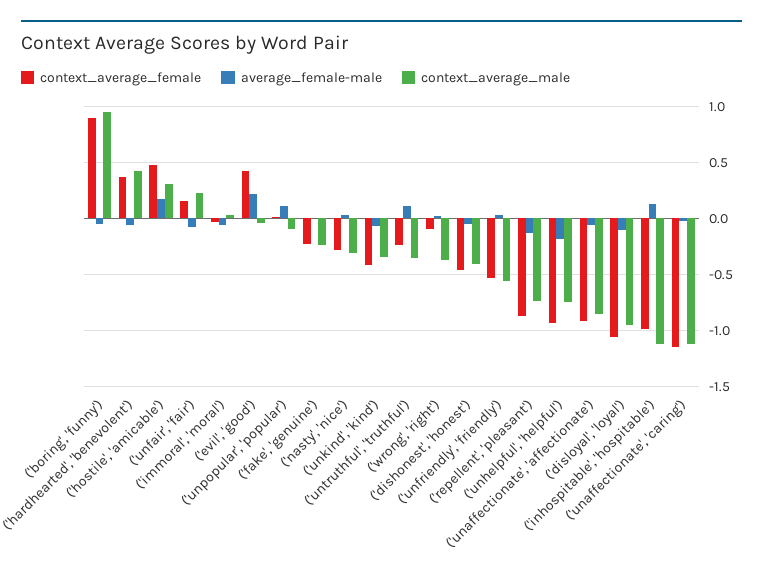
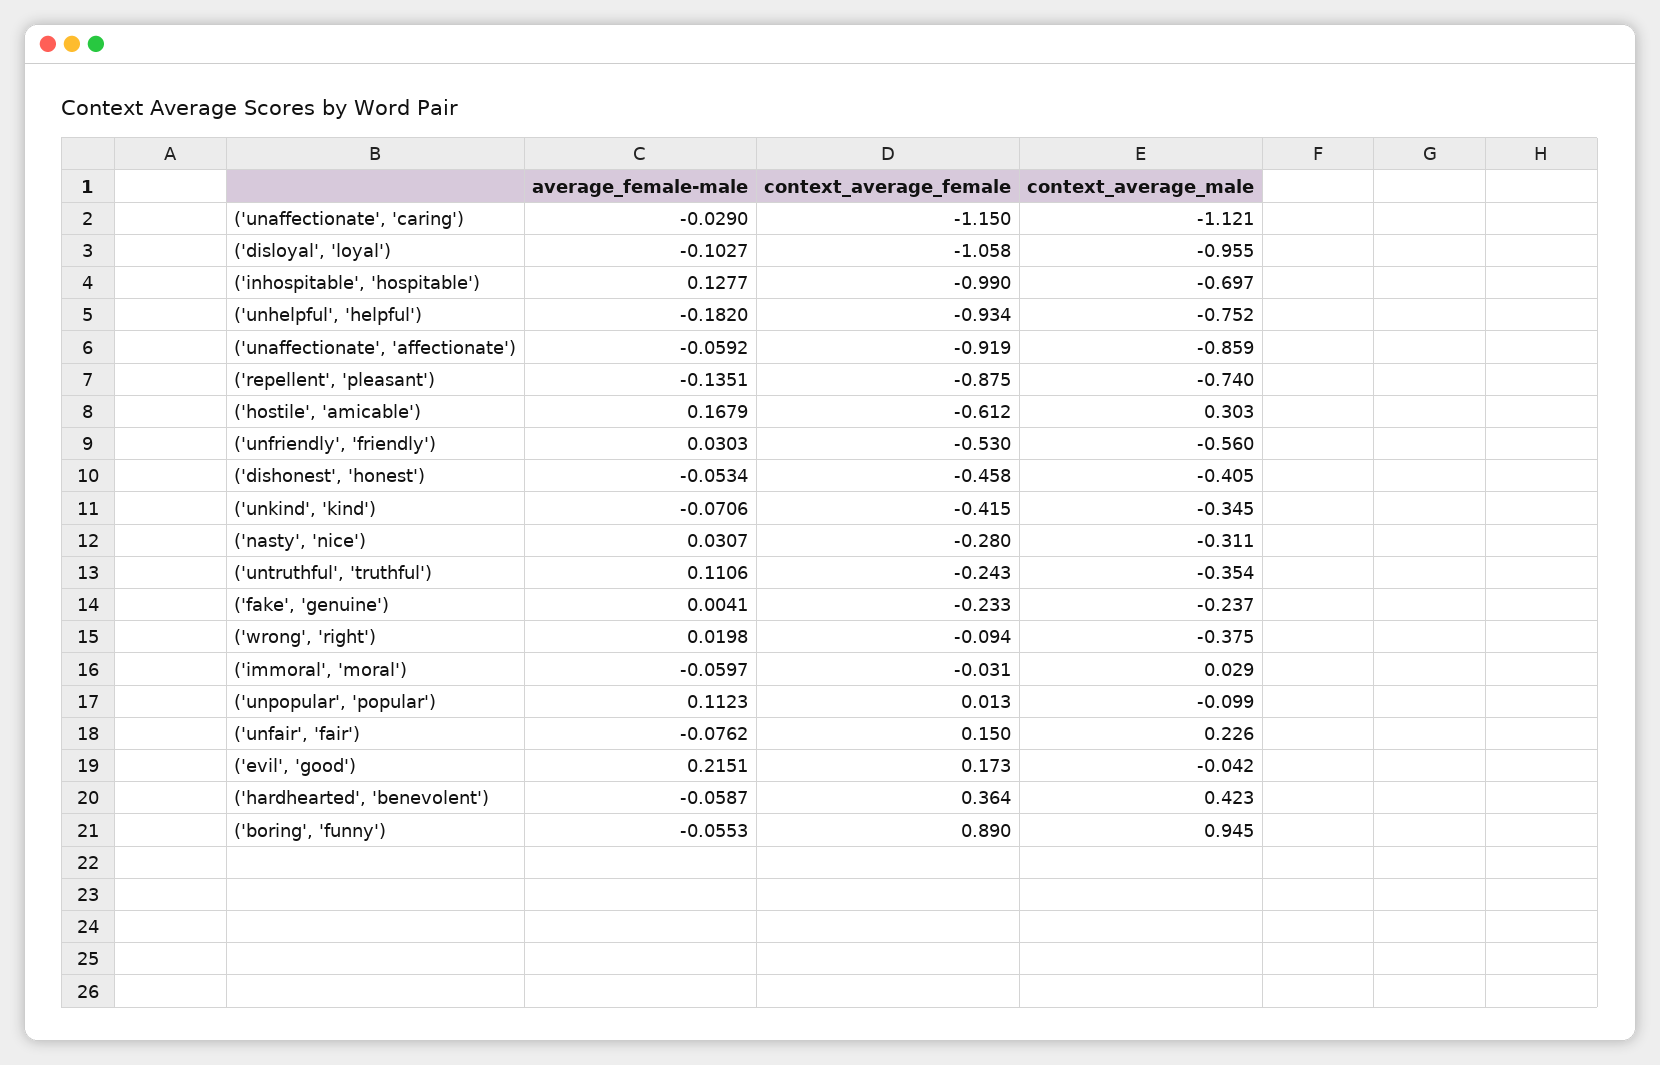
context_average_female, ('hostile', 'amicable'): 0.5 -> -0.612
context_average_female, ('evil', 'good'): 0.4 -> 0.173
context_average_male, ('inhospitable', 'hospitable'): -1.1 -> -0.697

